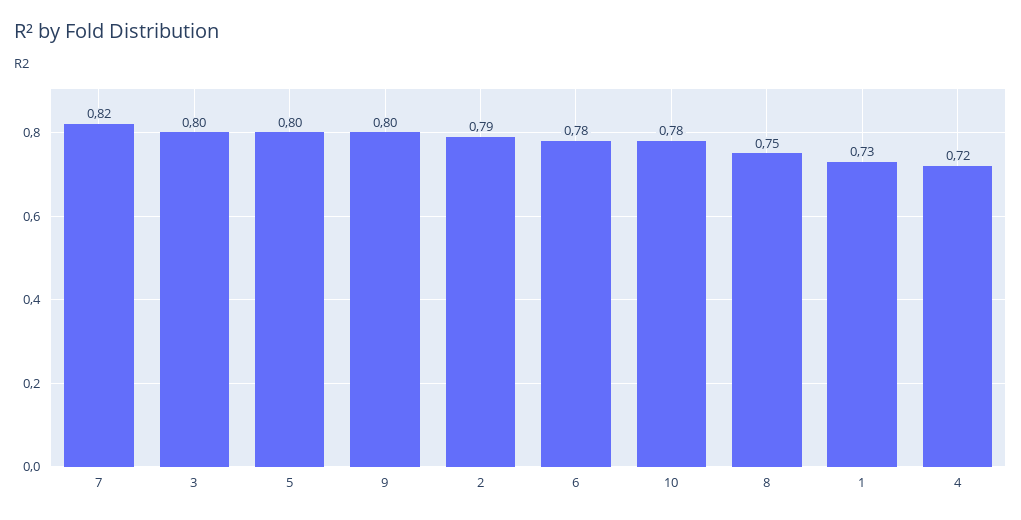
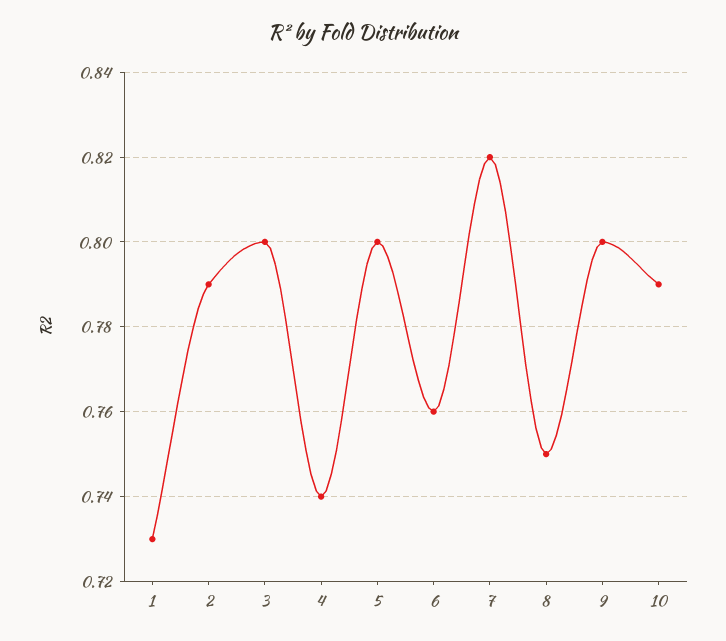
6: 0.78 -> 0.76
10: 0.78 -> 0.79
4: 0.72 -> 0.74

